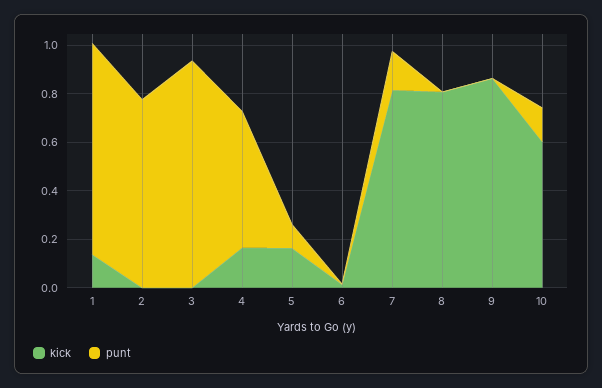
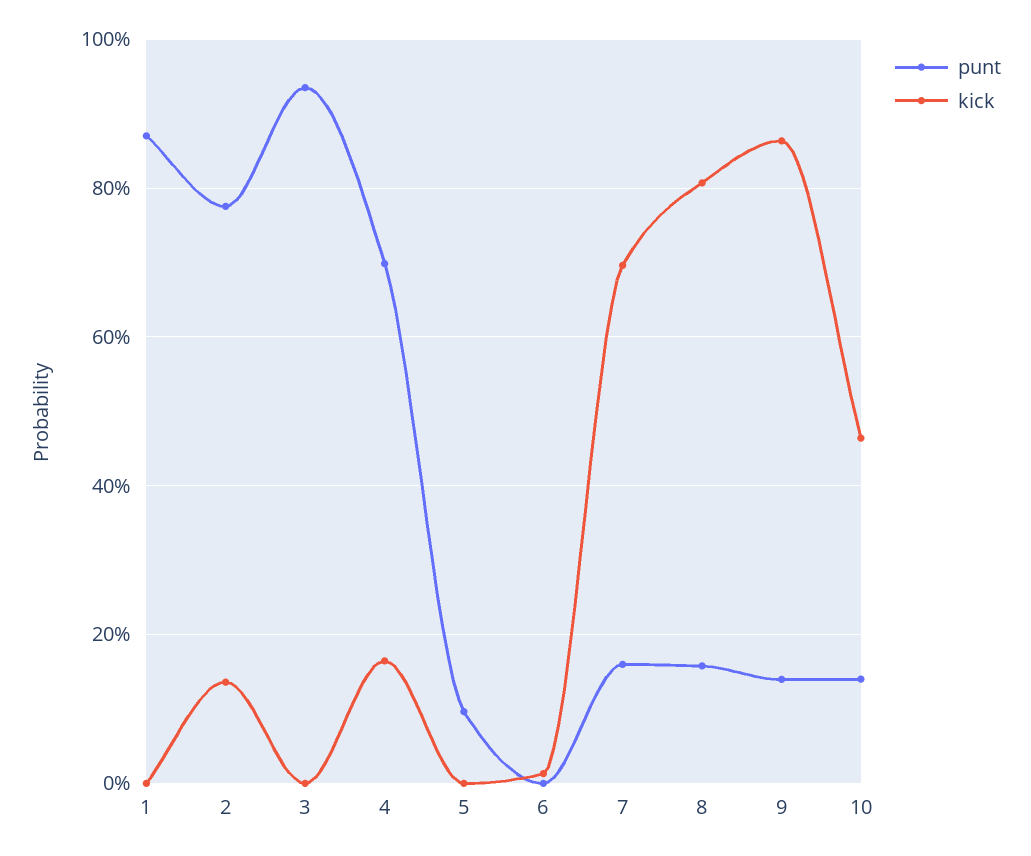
kick, 1: 0.15 -> 0
kick, 2: 0 -> 0.14
punt, 4: 0.55 -> 0.7
kick, 5: 0.15 -> 0
kick, 7: 0.8 -> 0.7
punt, 8: 0 -> 0.16
punt, 9: 0 -> 0.14
kick, 10: 0.6 -> 0.46

